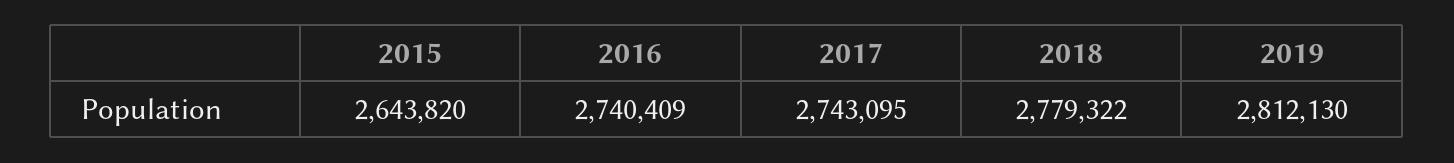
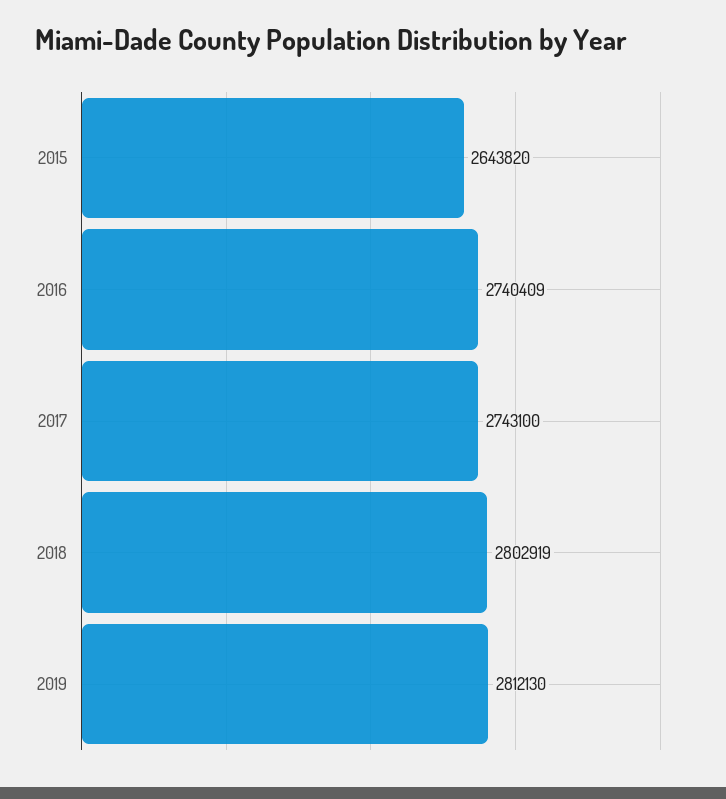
2017: 2743095 -> 2743100
2018: 2779322 -> 2802919

